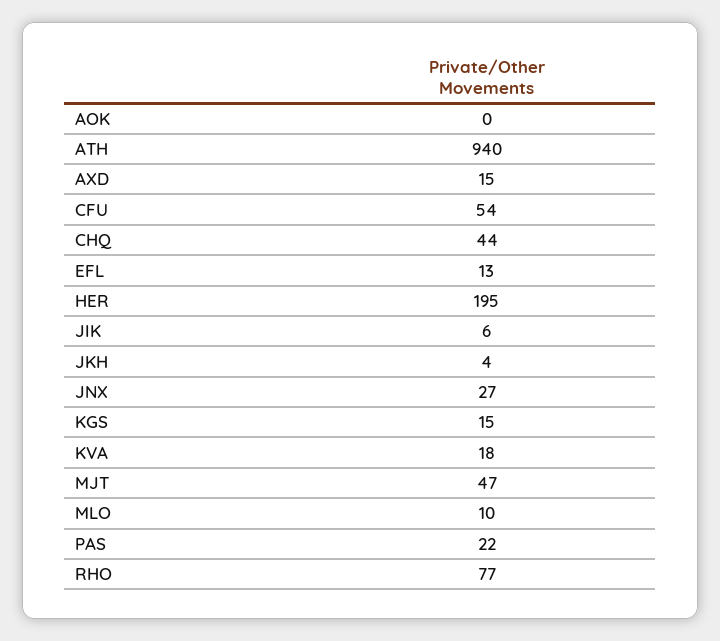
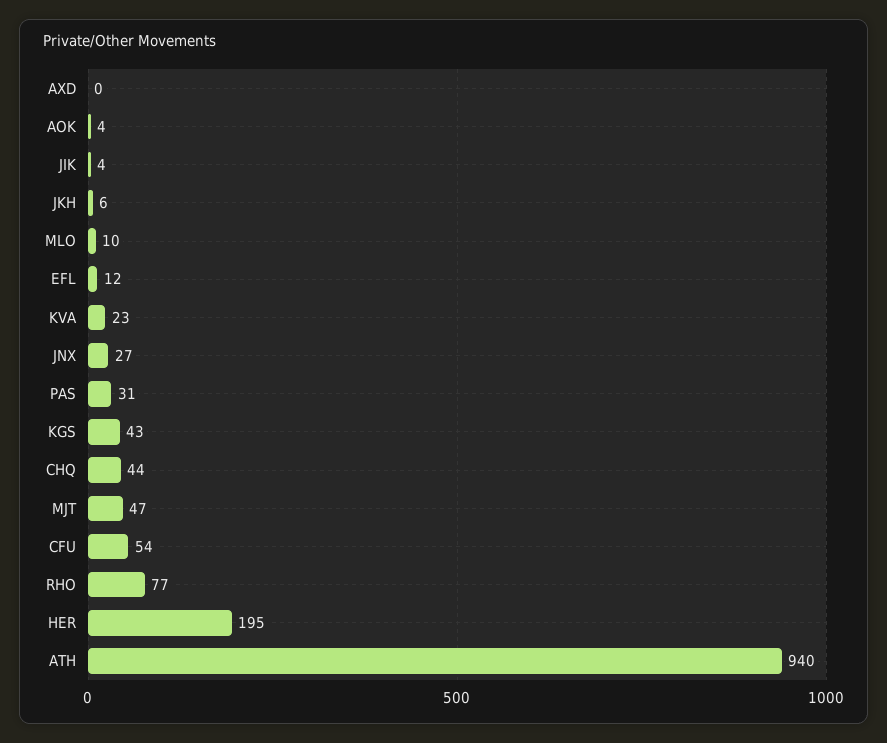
AOK: 0 -> 4
AXD: 15 -> 0
EFL: 13 -> 12
JIK: 6 -> 4
JKH: 4 -> 6
KGS: 15 -> 43
KVA: 18 -> 23
PAS: 22 -> 31

